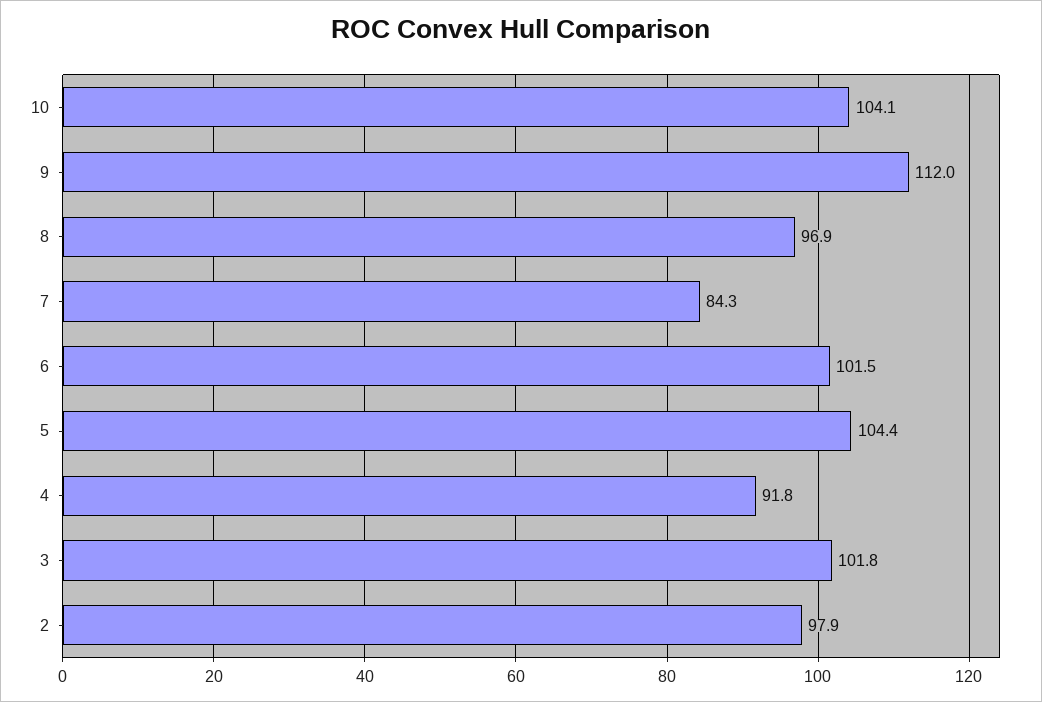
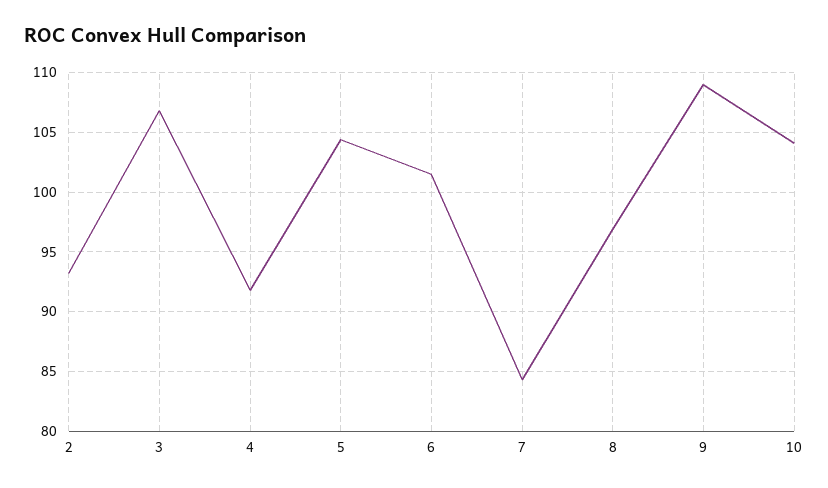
9: 112 -> 109
3: 101.8 -> 107
2: 97.9 -> 93

